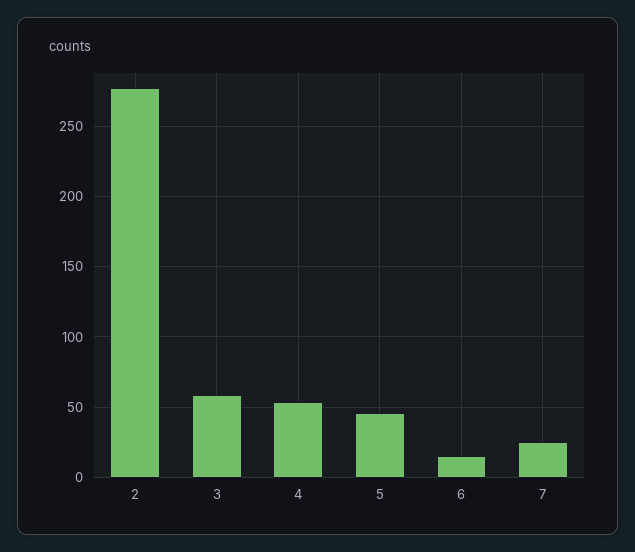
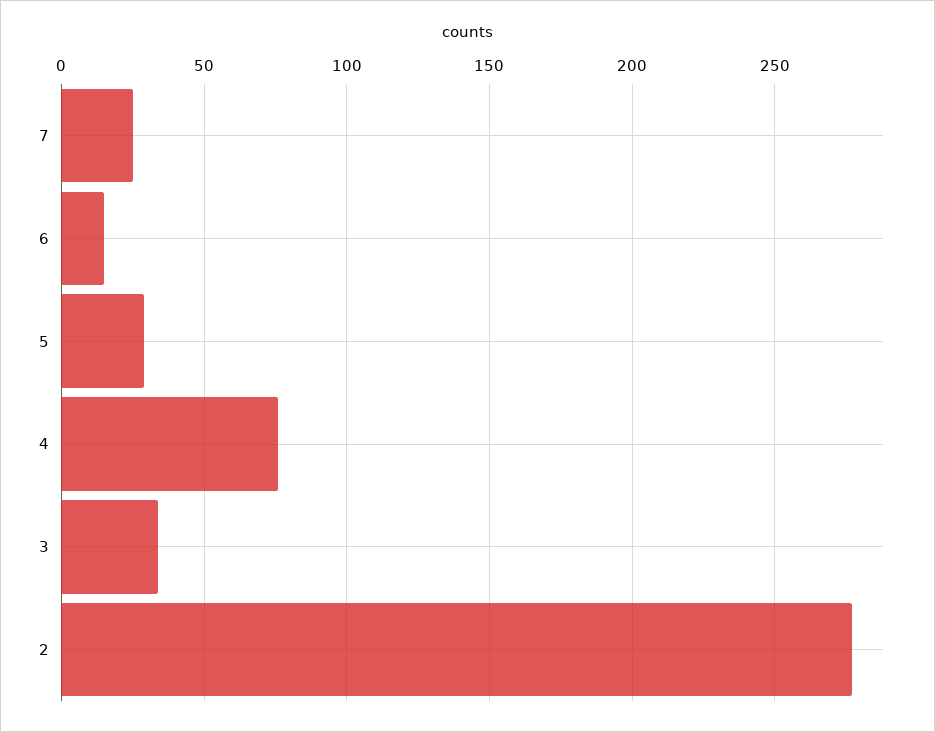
3: 60 -> 35
4: 55 -> 75
5: 45 -> 30

